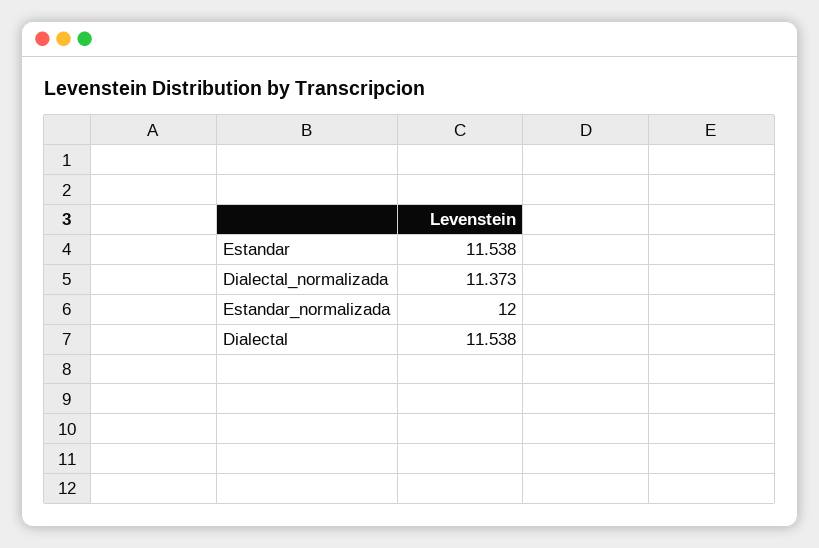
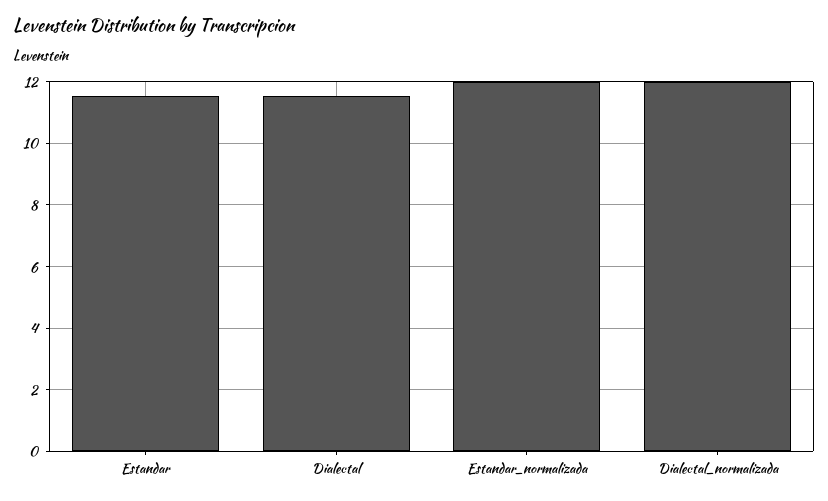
Dialectal_normalizada: 11.373 -> 12

